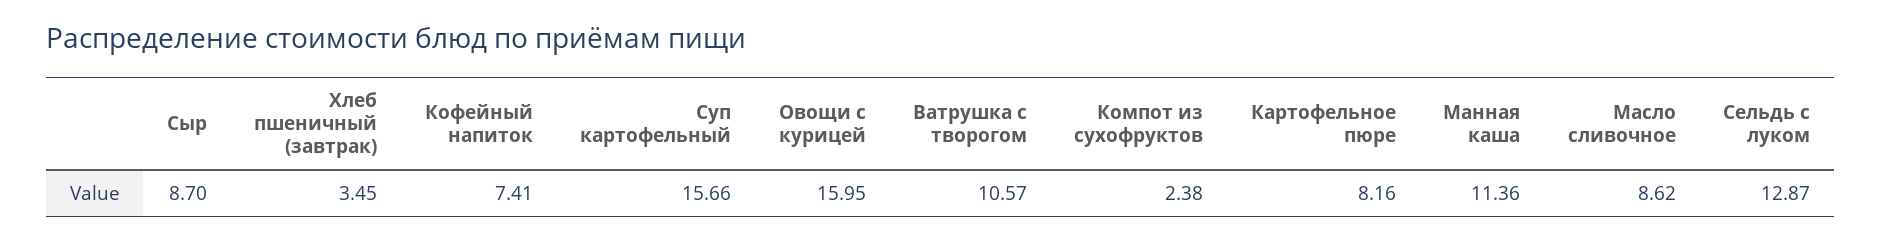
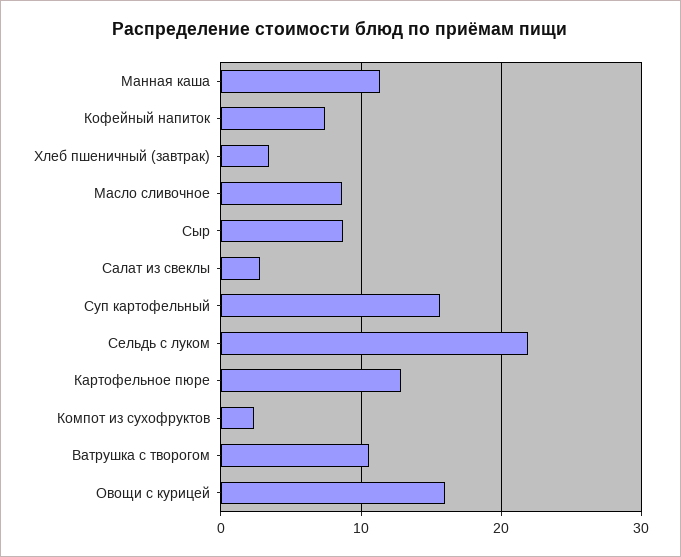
Картофельное пюре: 8.16 -> 13
Сельдь с луком: 12.87 -> 22
Салат из свеклы: none -> 3

